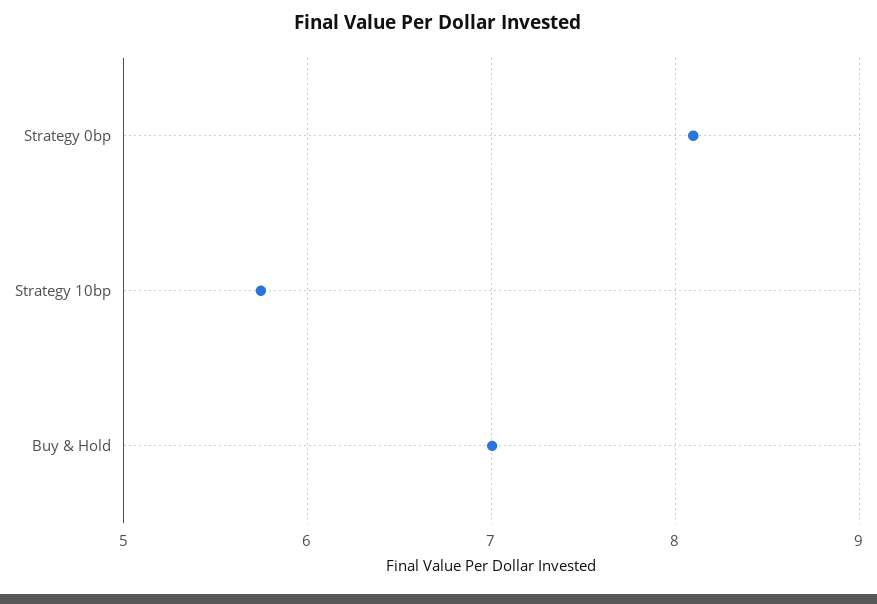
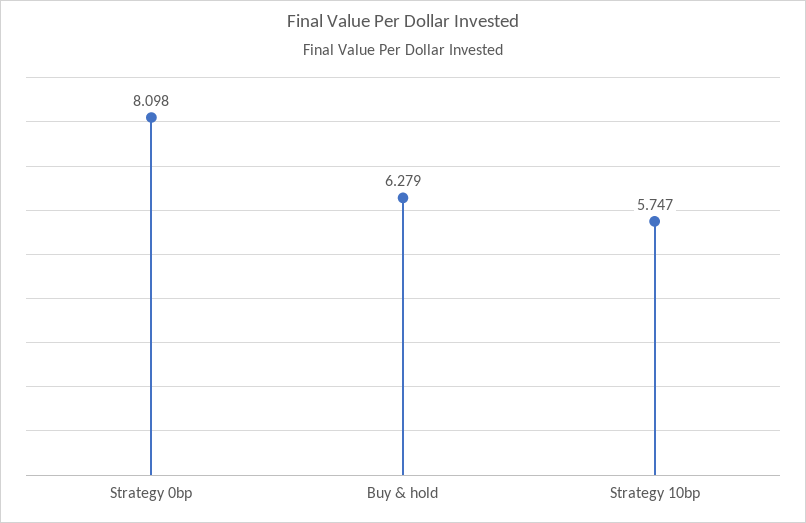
Buy & Hold: 7 -> 6.279

